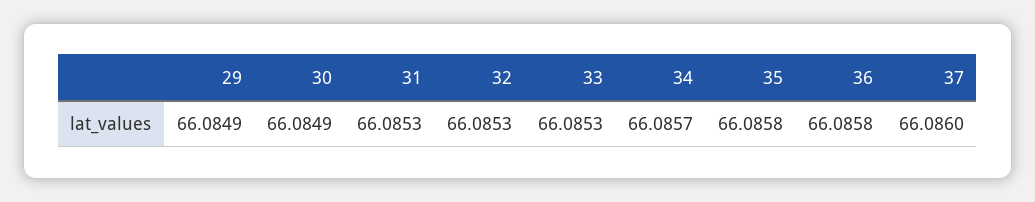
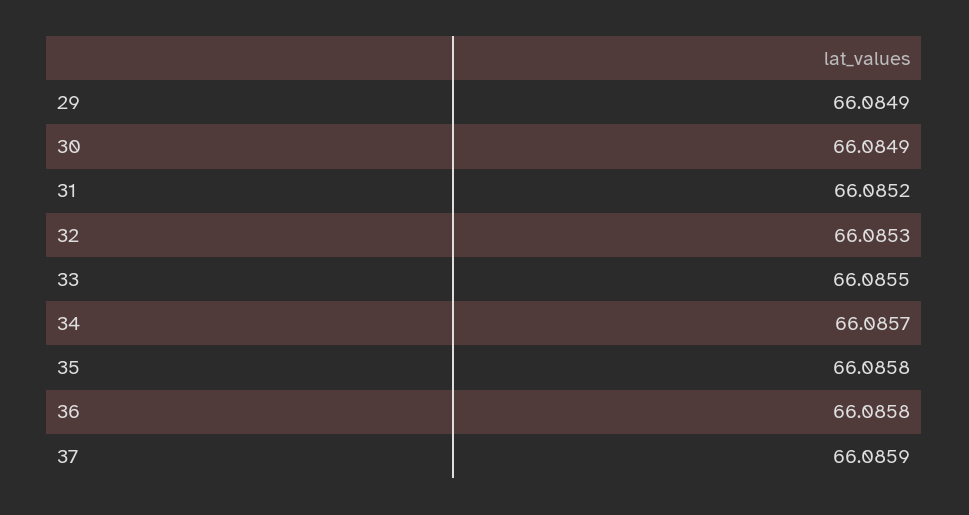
31: 66.0853 -> 66.0852
33: 66.0853 -> 66.0855
37: 66.086 -> 66.0859

